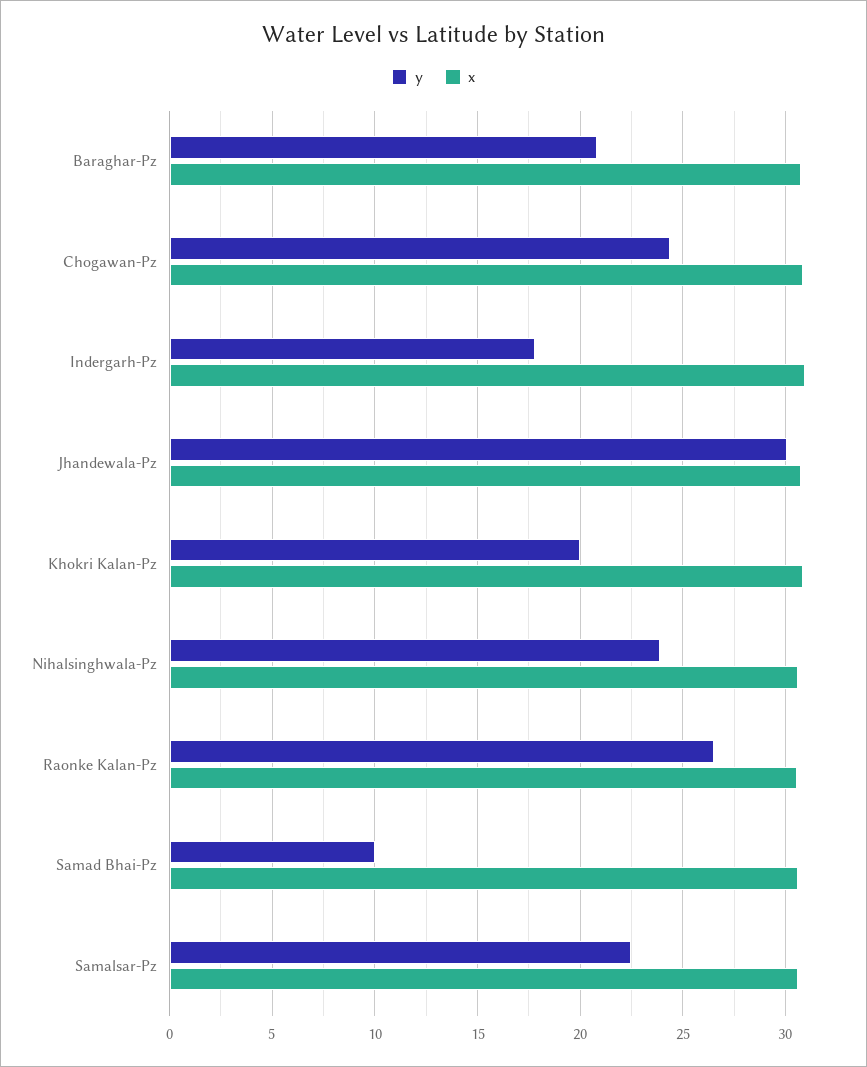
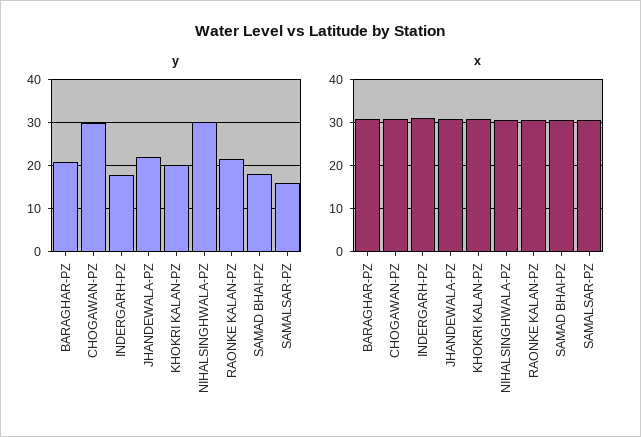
y, Chogawan-Pz: 24.5 -> 30
y, Jhandewala-Pz: 30 -> 22
y, Nihalsinghwala-Pz: 24 -> 30
y, Raonke Kalan-Pz: 26.5 -> 22
y, Samad Bhai-Pz: 10 -> 18
y, Samalsar-Pz: 22.5 -> 16

